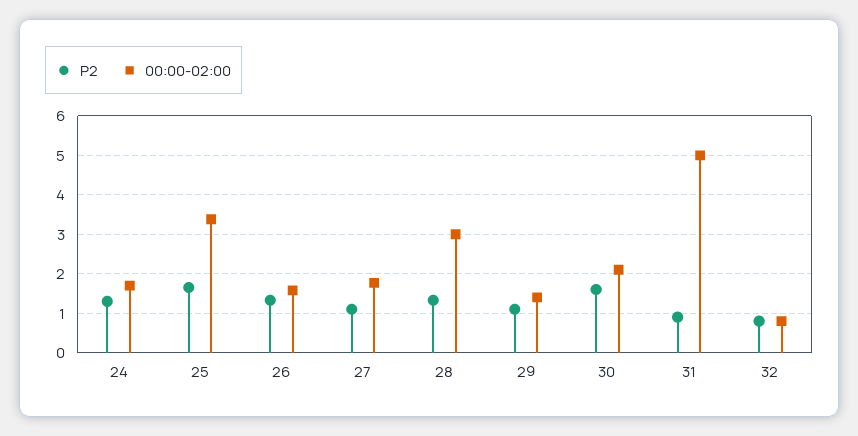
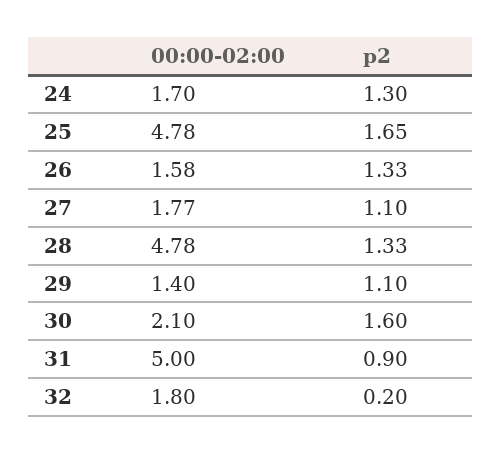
00:00-02:00, 25: 3.4 -> 4.78
00:00-02:00, 28: 3 -> 4.78
P2, 32: 0.8 -> 0.2
00:00-02:00, 32: 0.8 -> 1.8

